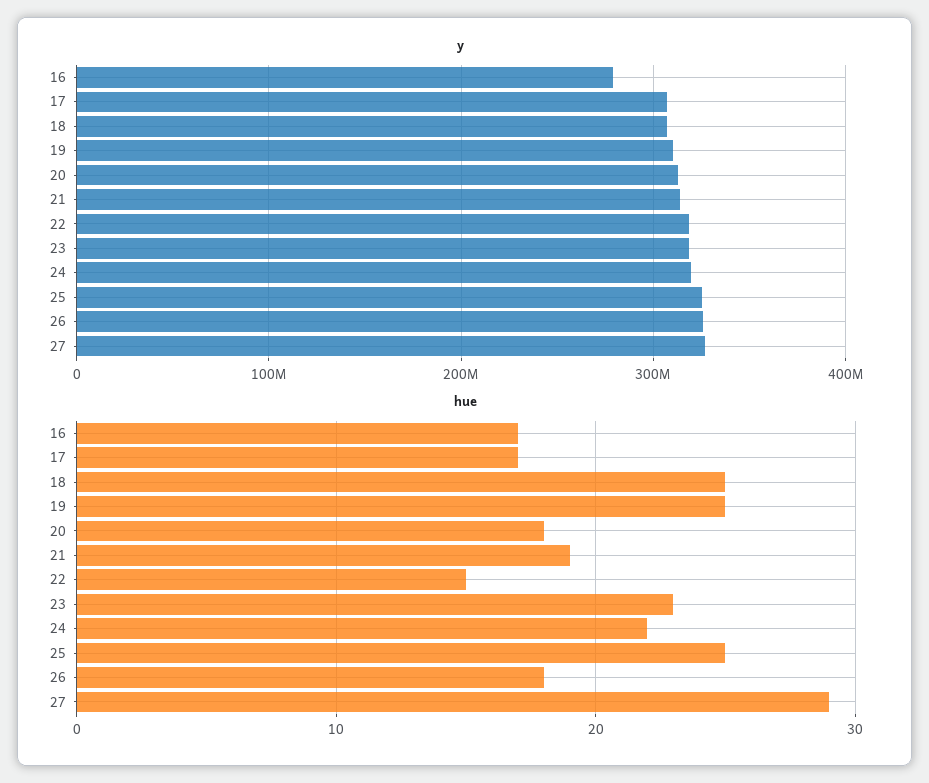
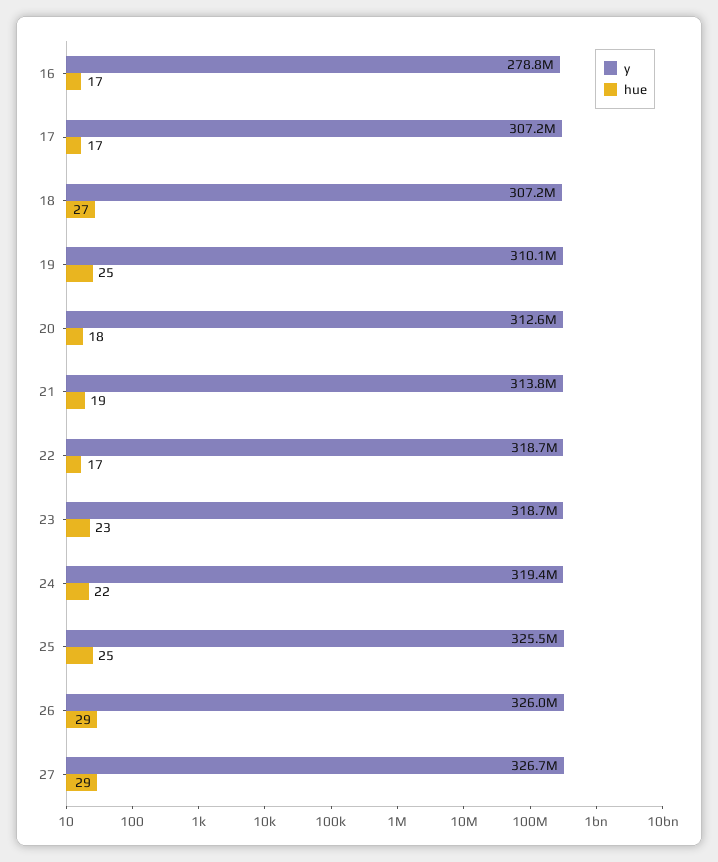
hue, 18: 25 -> 27
hue, 22: 15 -> 17
hue, 26: 18 -> 29

